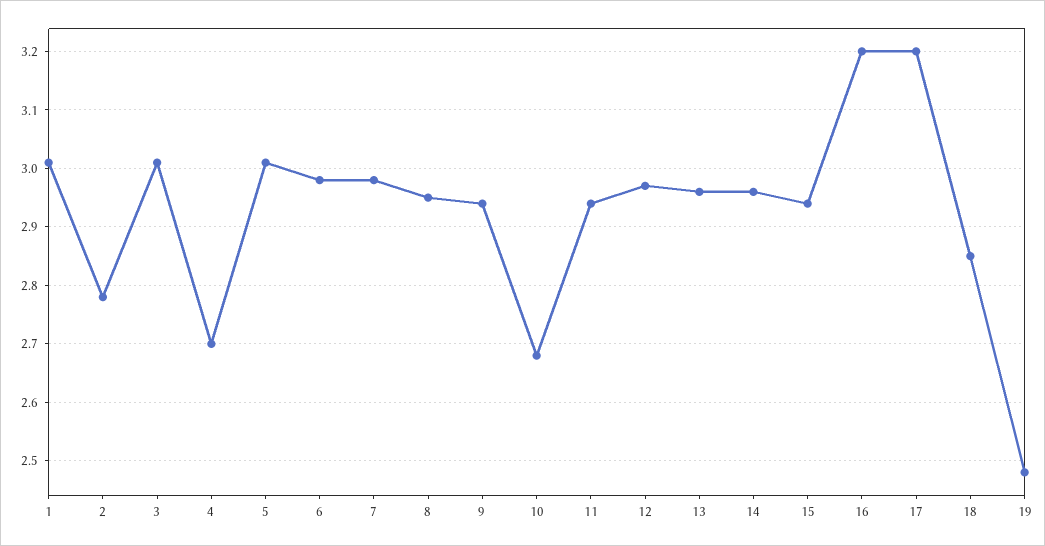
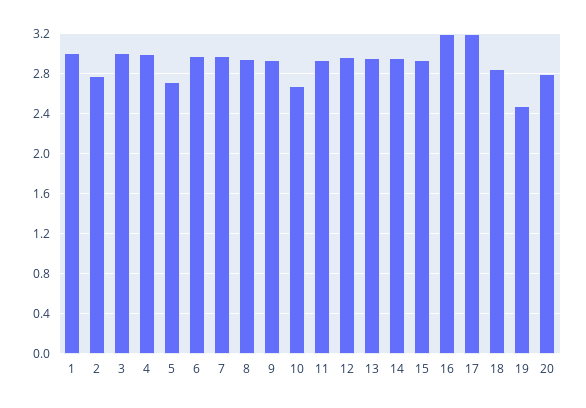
4: 2.7 -> 3
5: 3 -> 2.7
20: none -> 2.8

